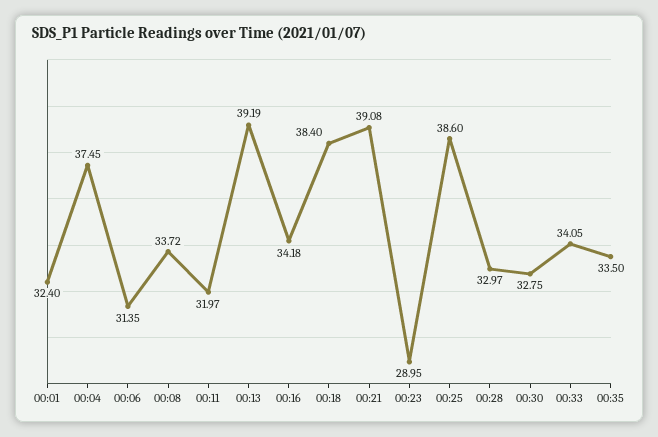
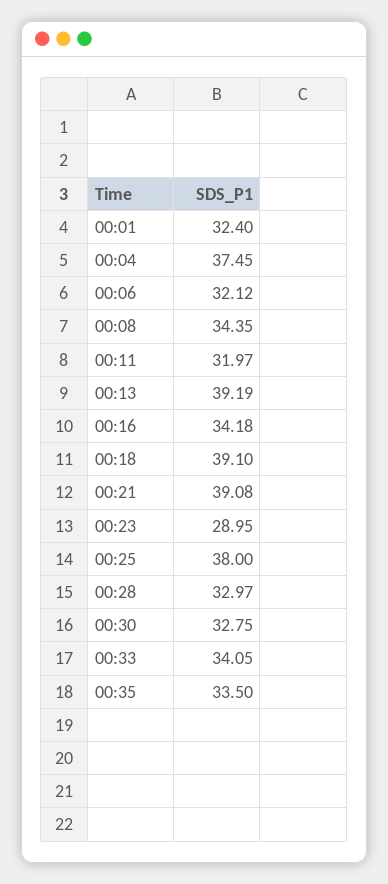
00:06: 31.35 -> 32.12
00:08: 33.72 -> 34.35
00:18: 38.4 -> 39.1
00:25: 38.6 -> 38

